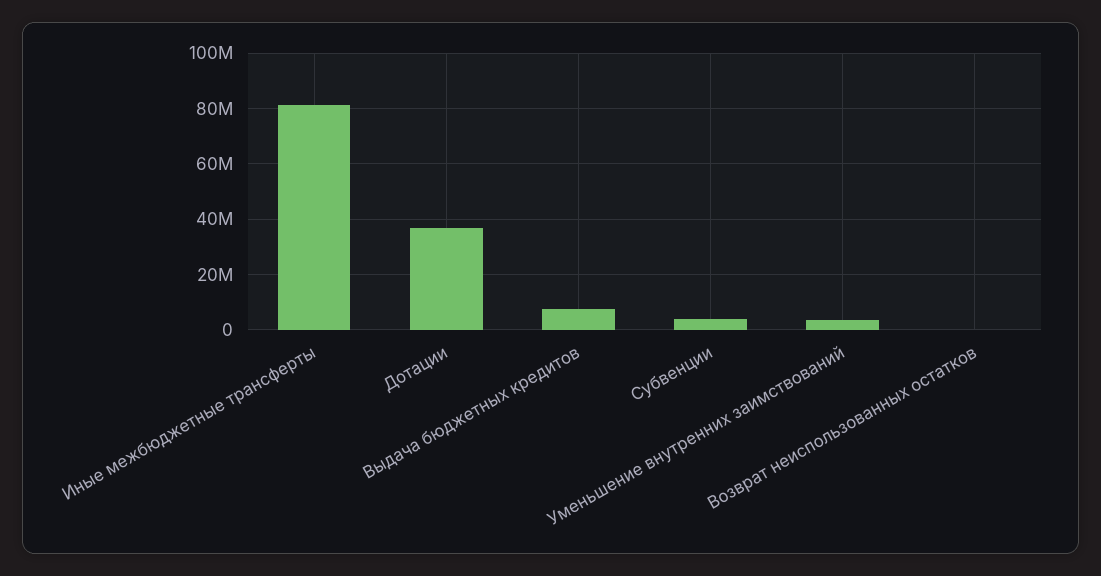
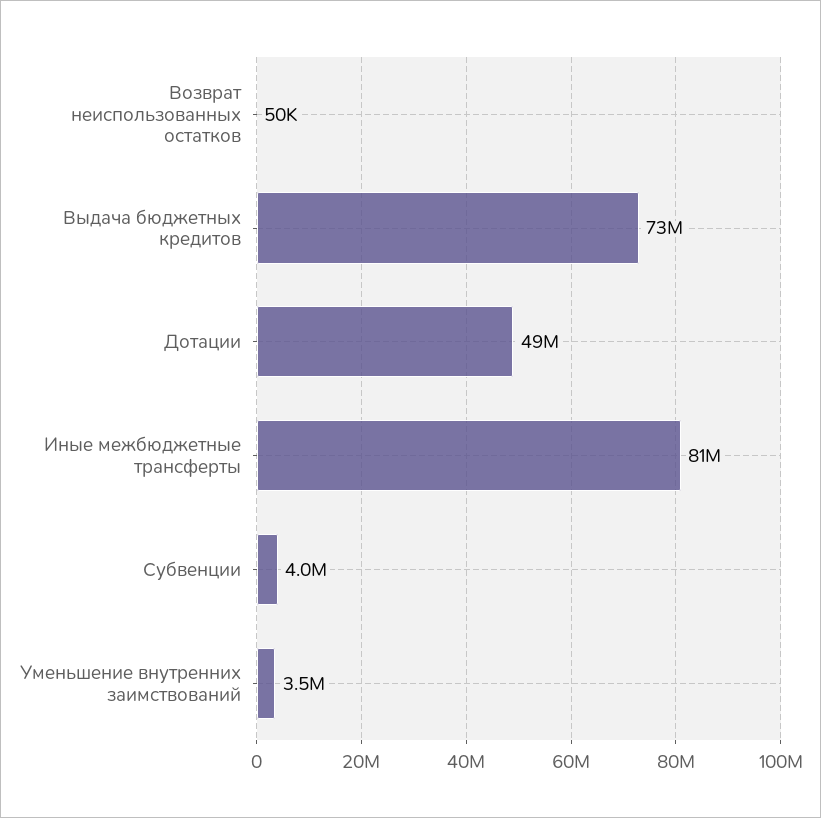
Дотации: 37500000 -> 49000000
Выдача бюджетных кредитов: 7500000 -> 73000000

